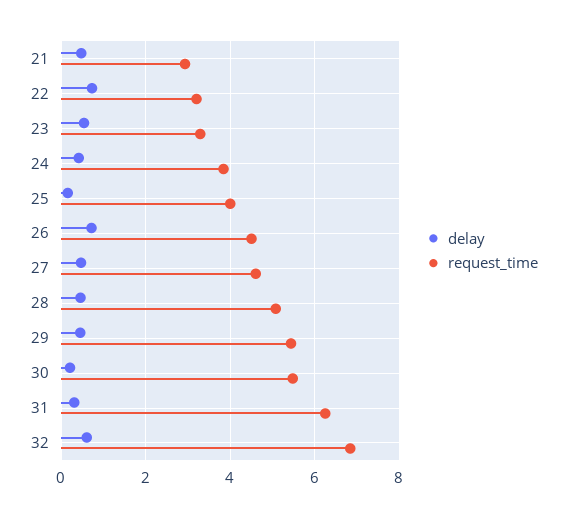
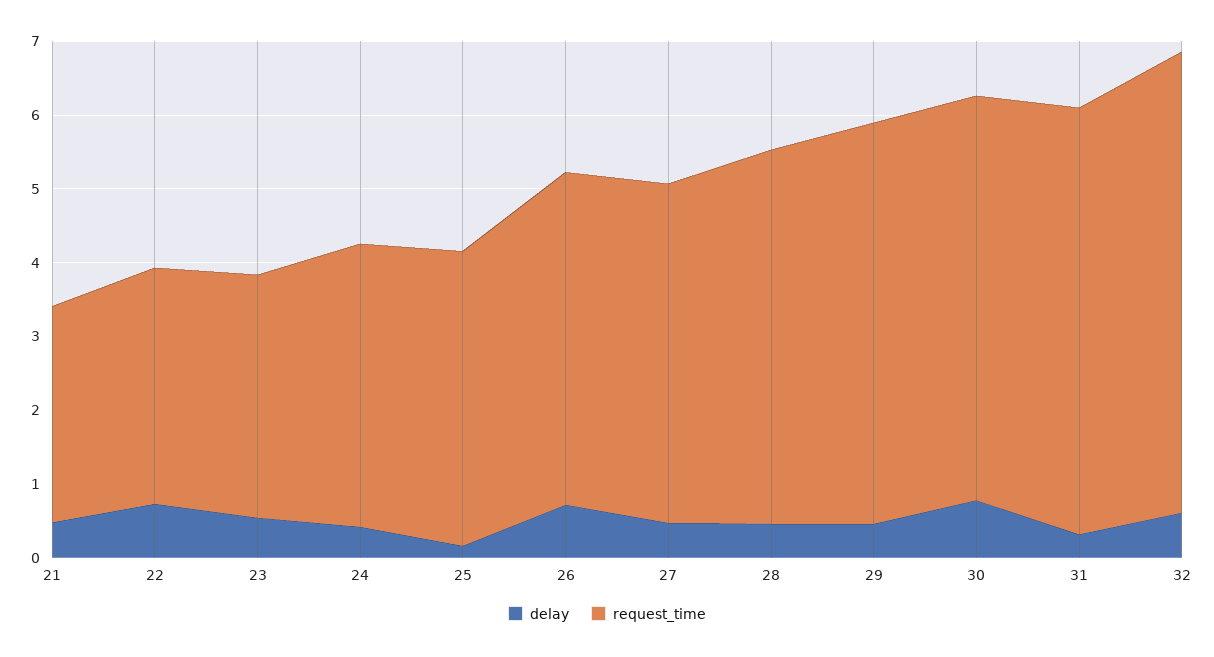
delay, 30: 0.2 -> 0.8
request_time, 31: 6.2 -> 5.8
request_time, 32: 6.8 -> 6.2

